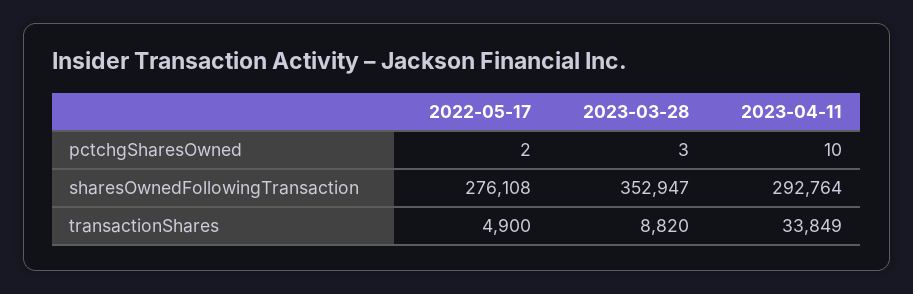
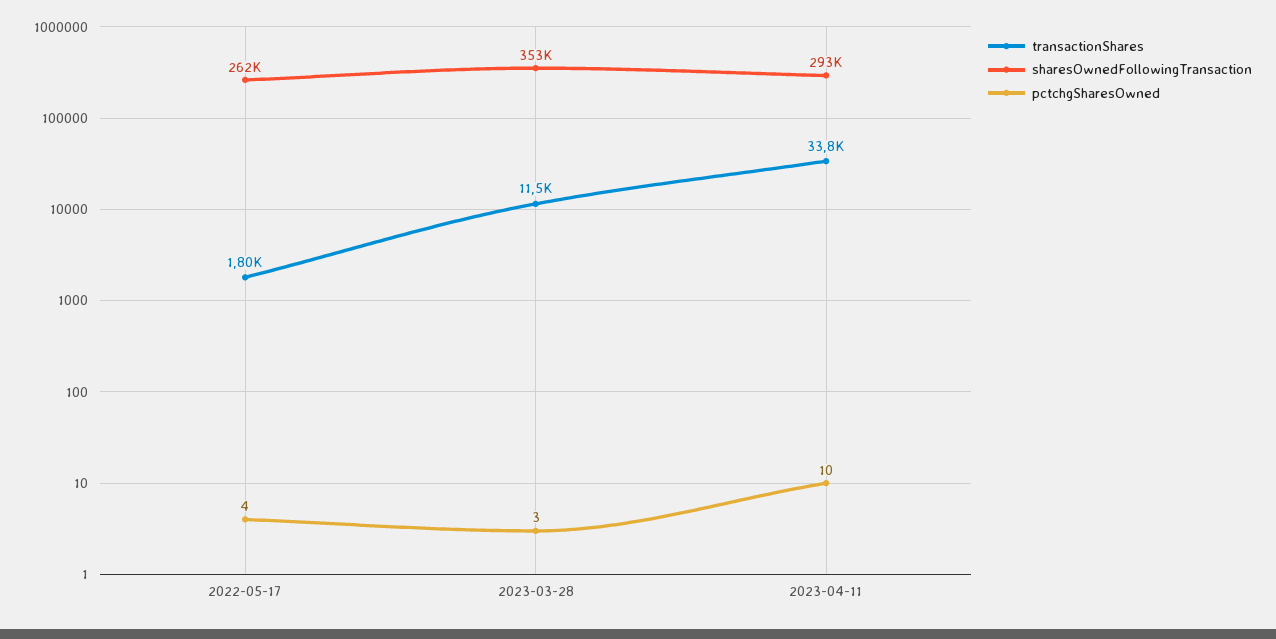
pctchgSharesOwned, 2022-05-17: 2 -> 4
sharesOwnedFollowingTransaction, 2022-05-17: 276108 -> 262000
transactionShares, 2022-05-17: 4900 -> 1800
transactionShares, 2023-03-28: 8820 -> 11500

